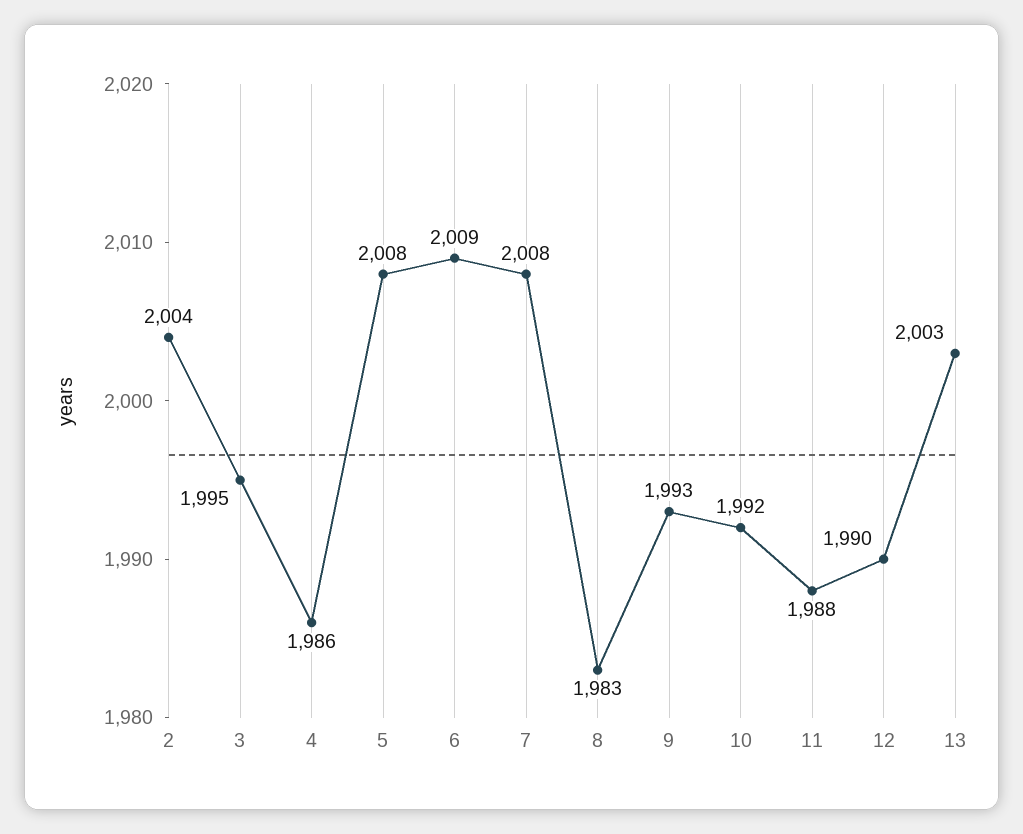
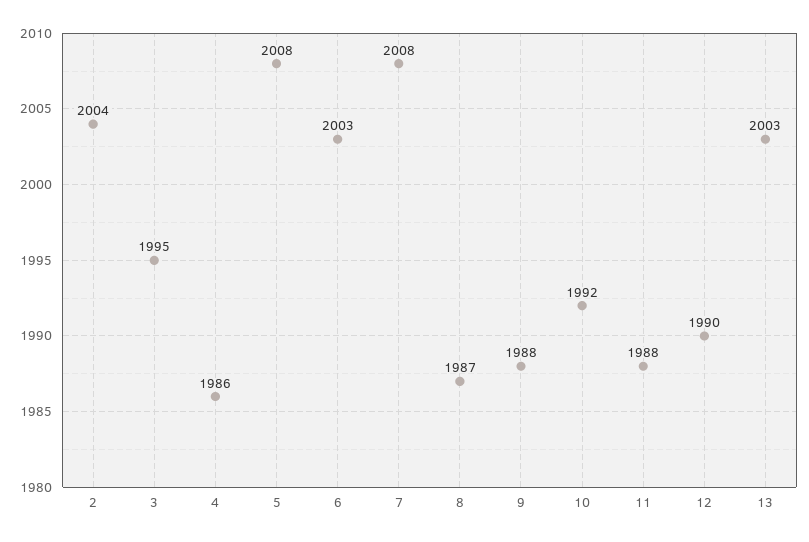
6: 2009 -> 2003
8: 1983 -> 1987
9: 1993 -> 1988

